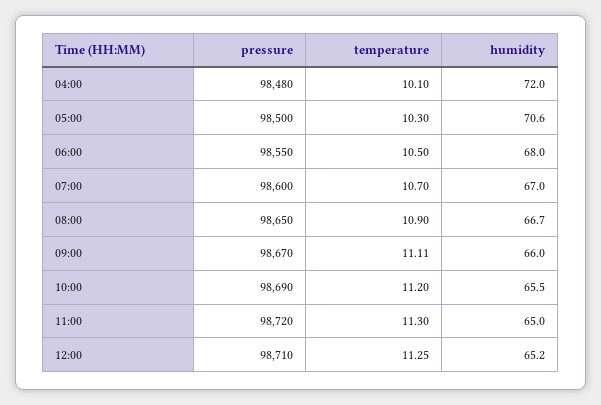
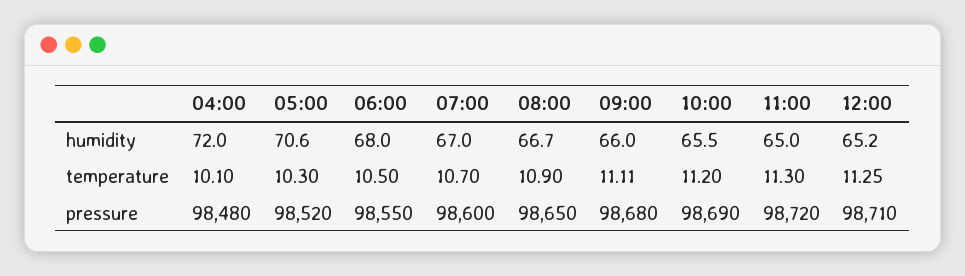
pressure, 05:00: 98500 -> 98520
pressure, 09:00: 98670 -> 98680

